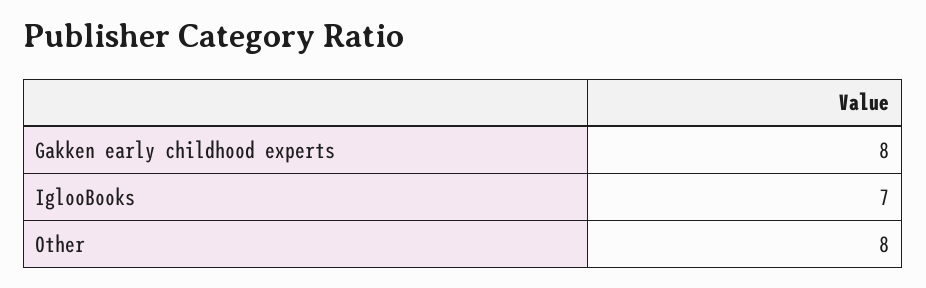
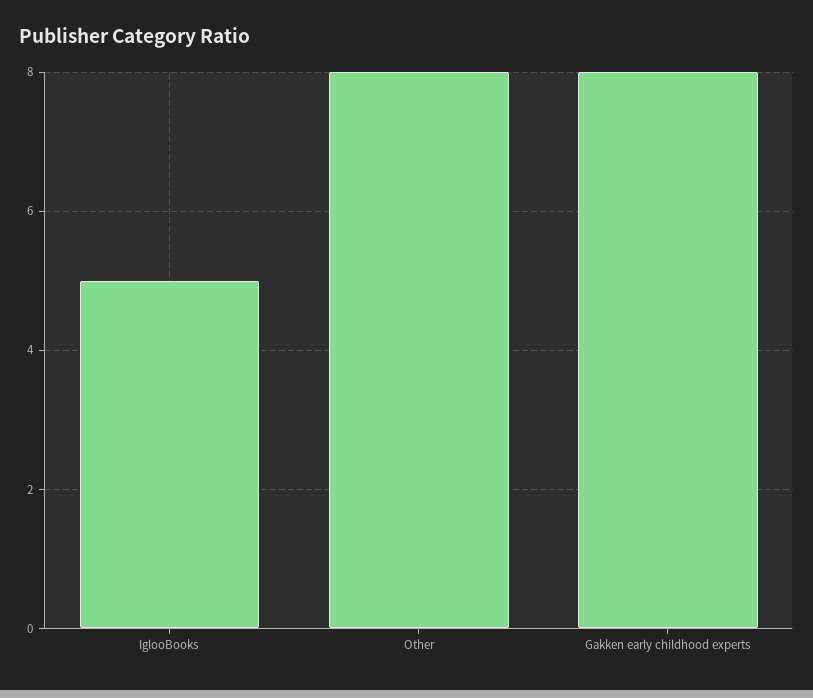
IglooBooks: 7 -> 5

